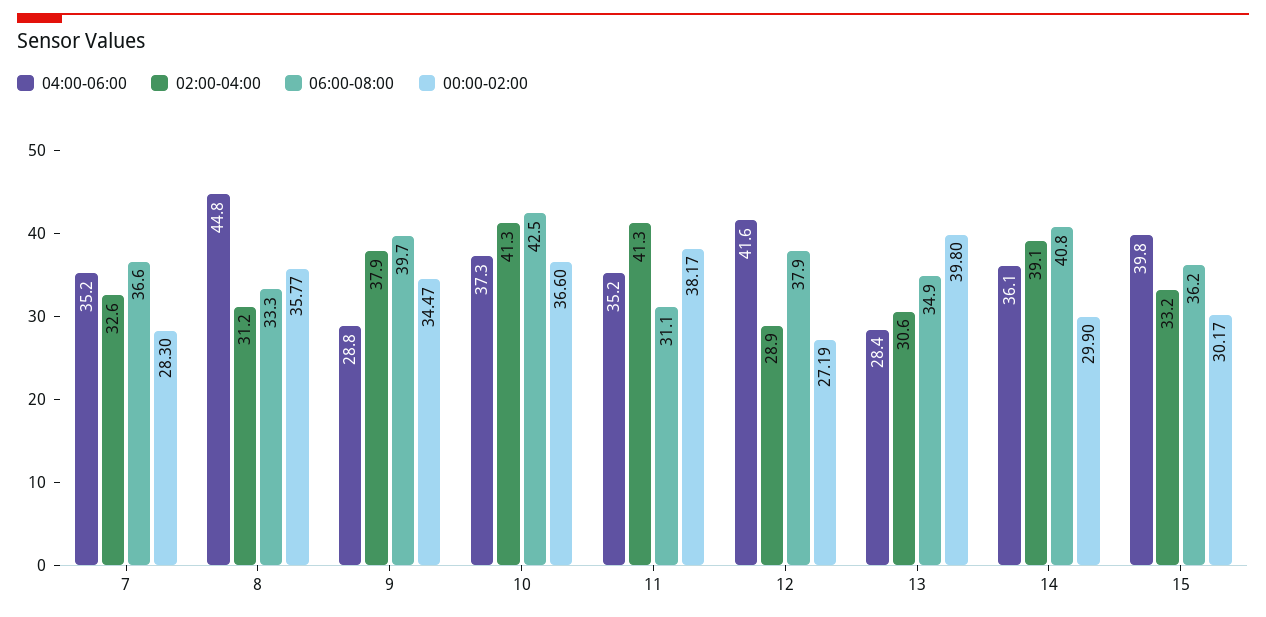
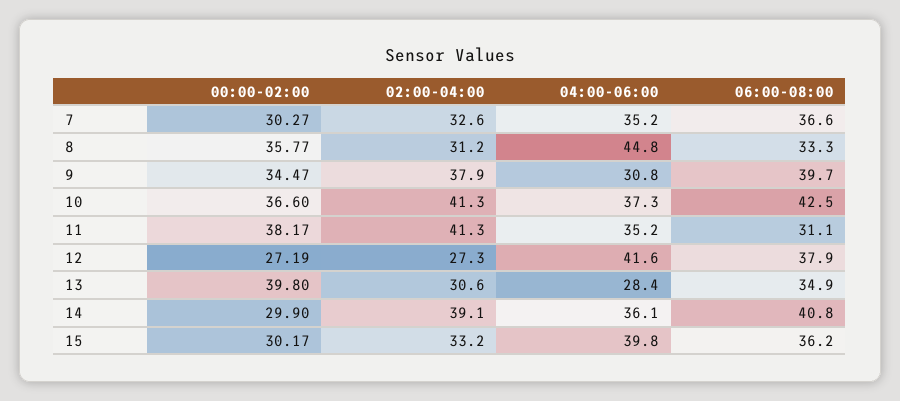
00:00-02:00, 7: 28.3 -> 30.27
04:00-06:00, 9: 28.8 -> 30.8
02:00-04:00, 12: 28.9 -> 27.3

